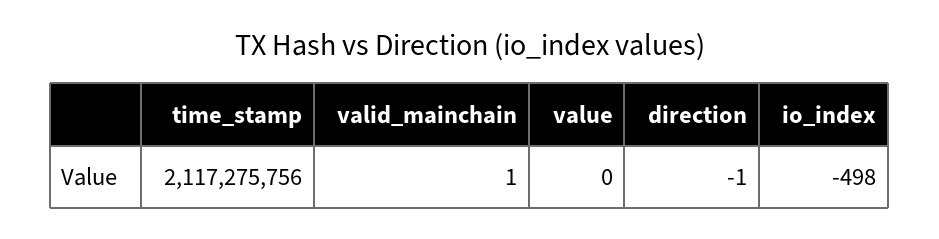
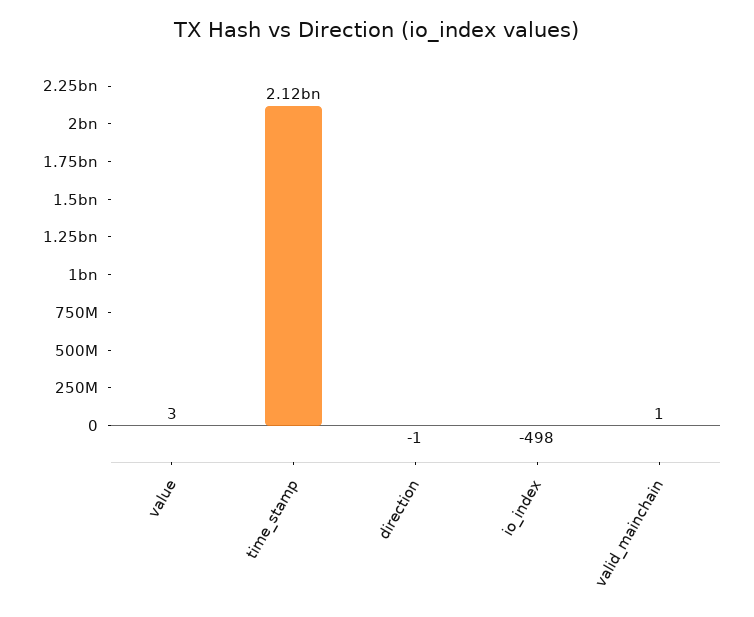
value: 0 -> 3

